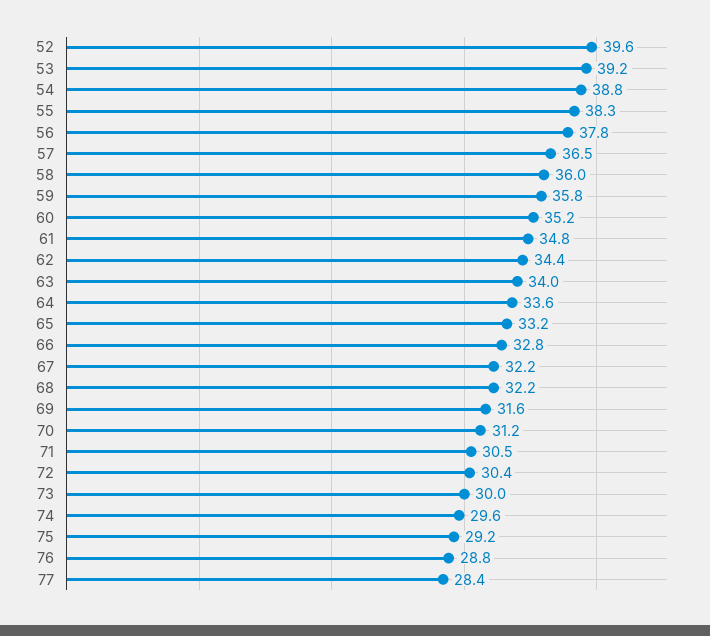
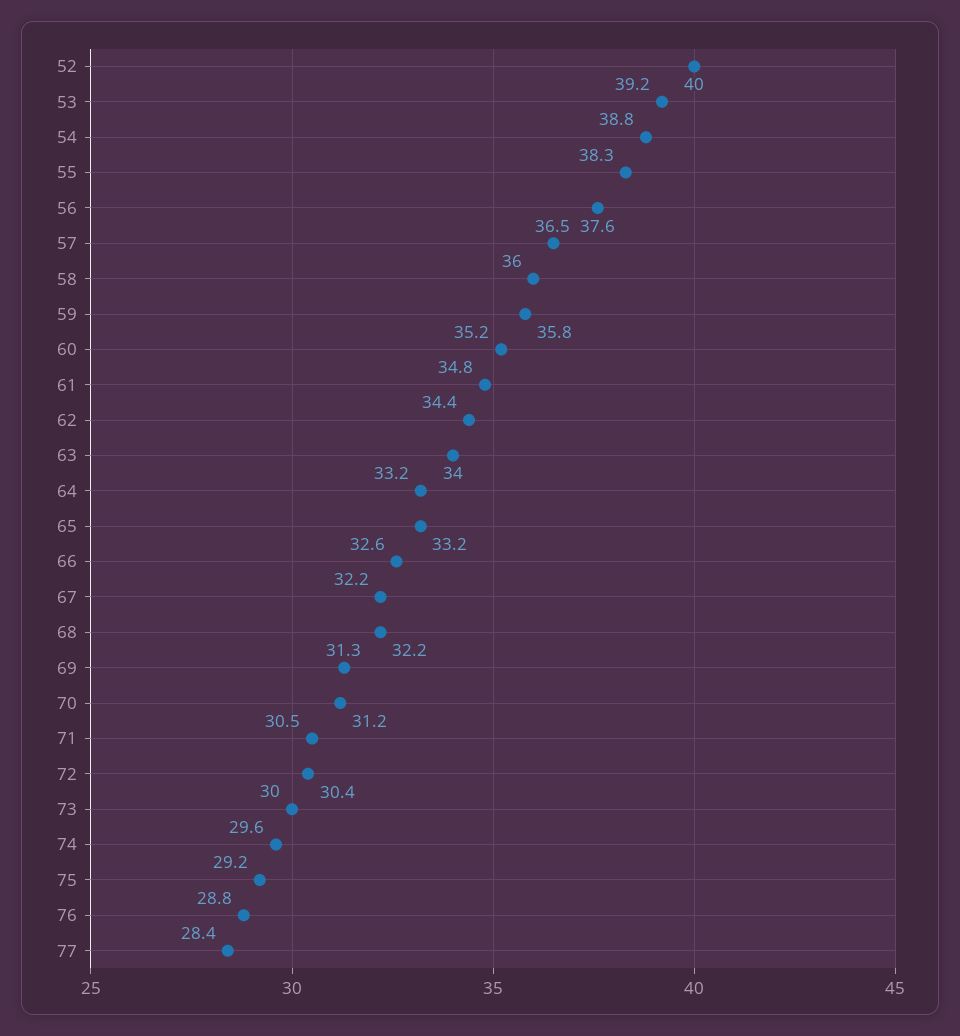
52: 39.6 -> 40
56: 37.8 -> 37.6
64: 33.6 -> 33.2
66: 32.8 -> 32.6
69: 31.6 -> 31.3

